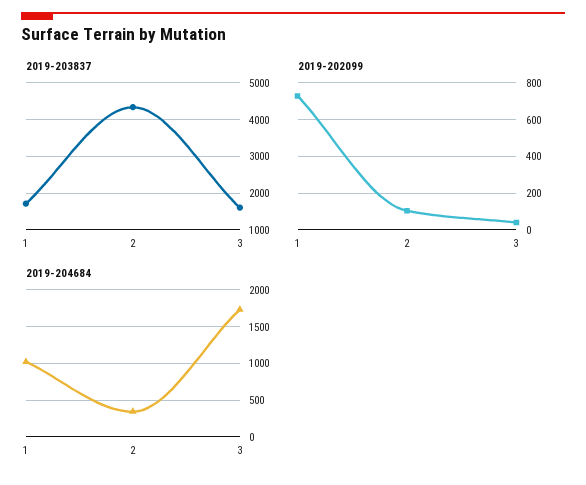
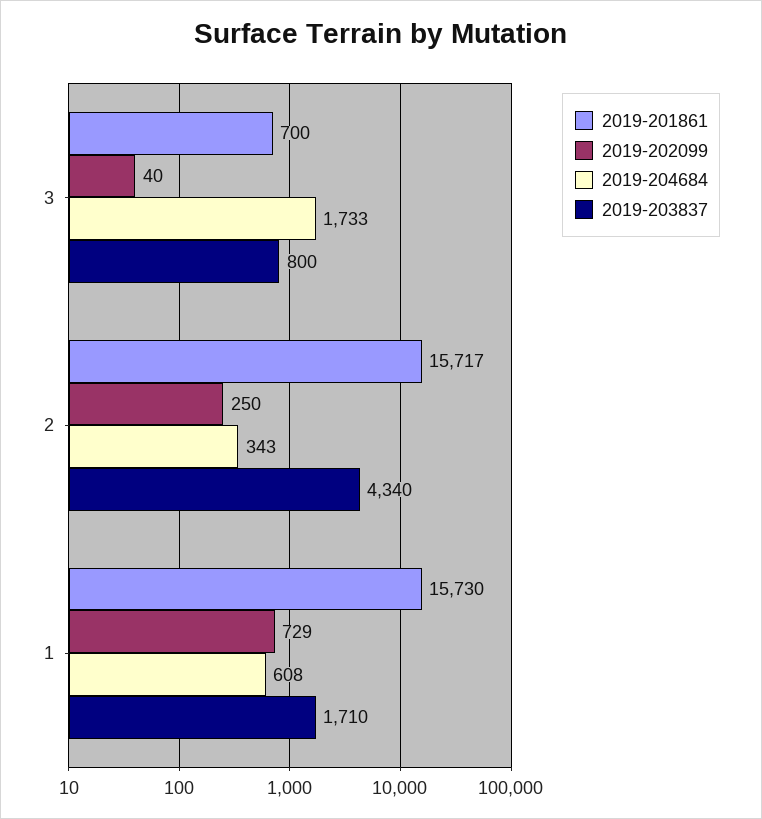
2019-203837, 3: 1600 -> 800
2019-202099, 2: 100 -> 250
2019-204684, 1: 1000 -> 608
2019-201861, 3: none -> 700
2019-201861, 2: none -> 15717
2019-201861, 1: none -> 15730

